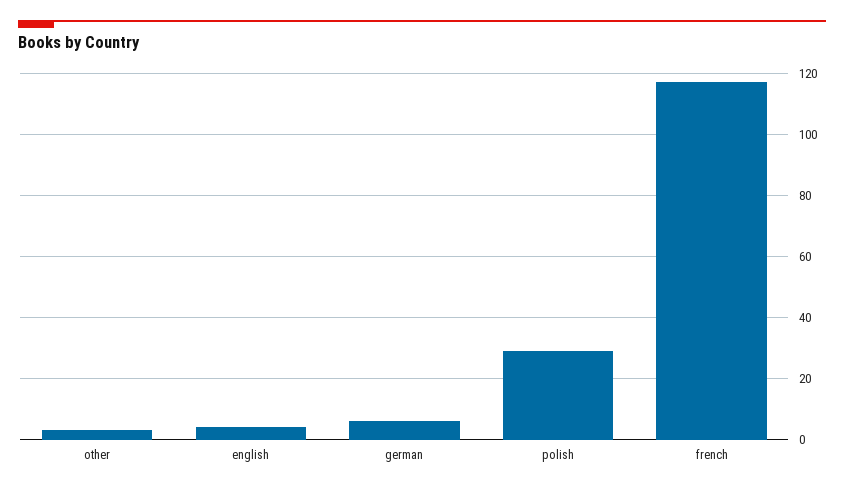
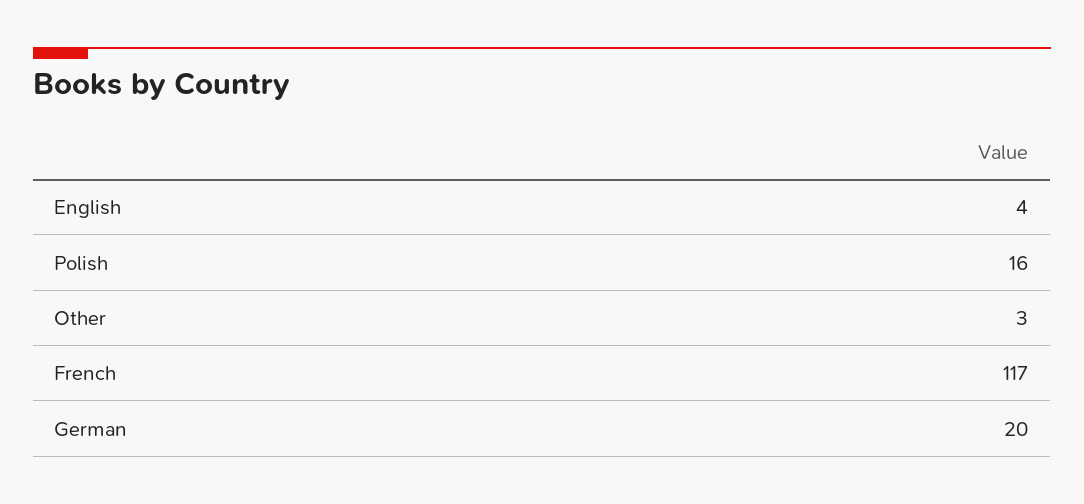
german: 5 -> 20
polish: 30 -> 16

